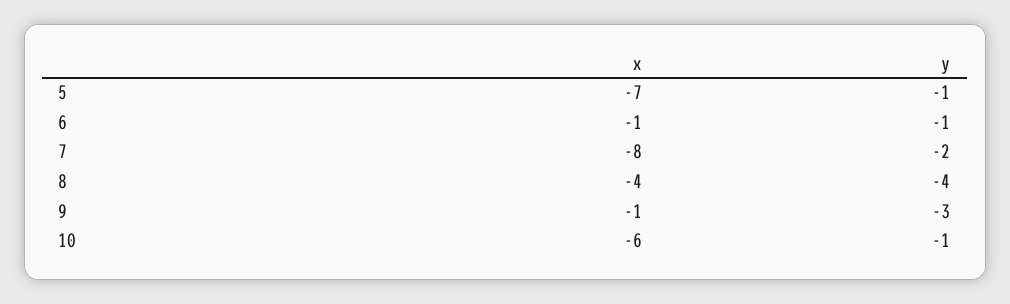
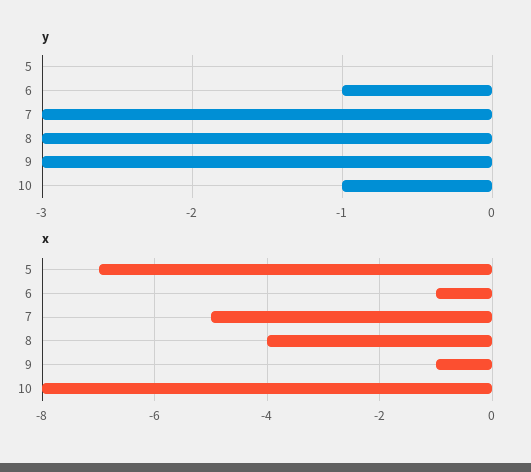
y, 5: -1 -> 0
x, 7: -8 -> -5
y, 7: -2 -> -3
y, 8: -4 -> -3
x, 10: -6 -> -8

